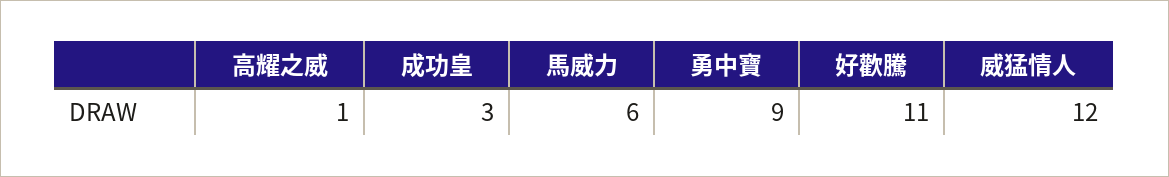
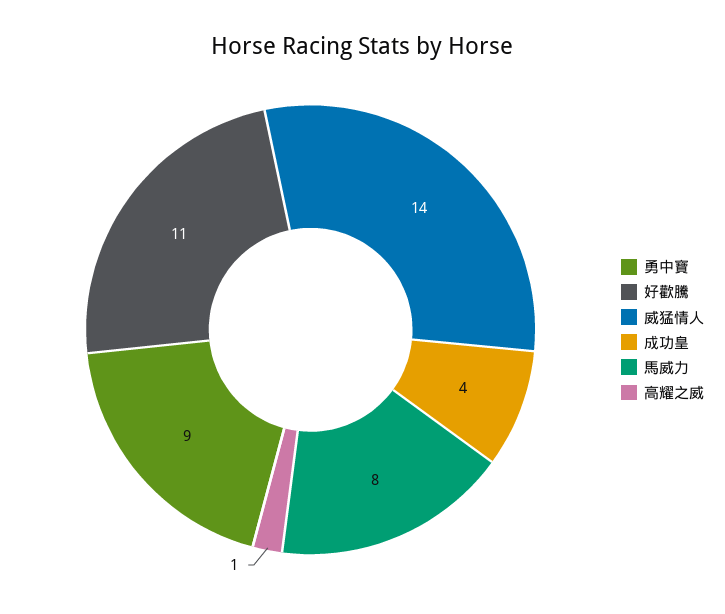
成功皇: 3 -> 4
馬威力: 6 -> 8
威猛情人: 12 -> 14

